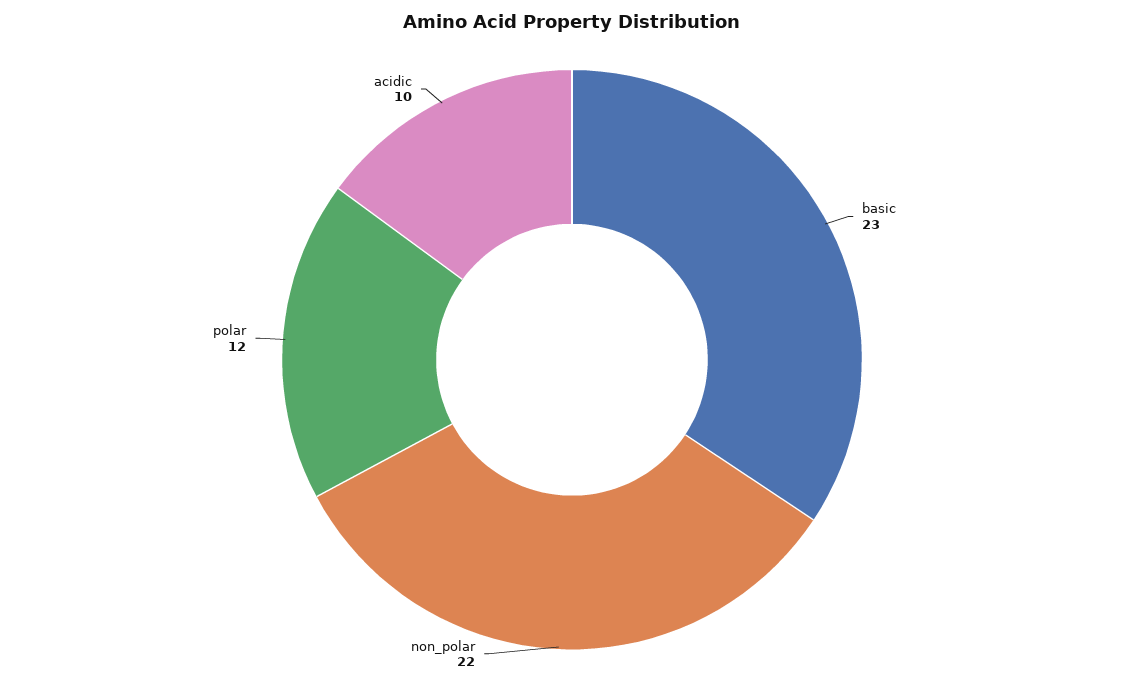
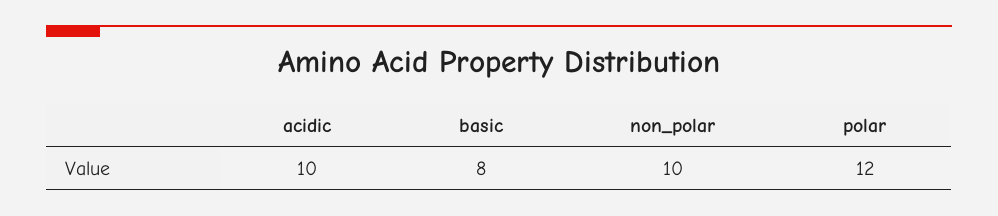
basic: 23 -> 8
non_polar: 22 -> 10

